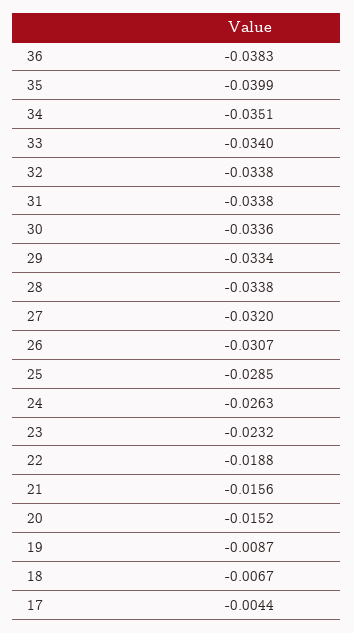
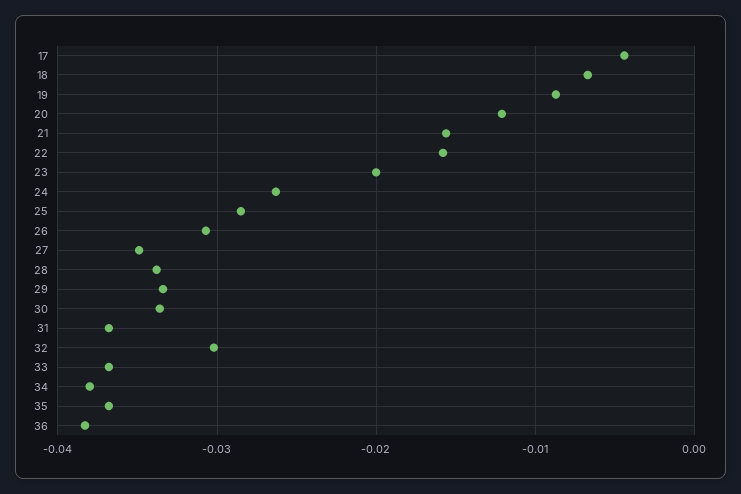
35: -0.0399 -> -0.037
34: -0.0351 -> -0.038
33: -0.034 -> -0.037
32: -0.0338 -> -0.03
31: -0.0338 -> -0.037
27: -0.032 -> -0.035
23: -0.0232 -> -0.02
22: -0.0188 -> -0.016
20: -0.0152 -> -0.012

